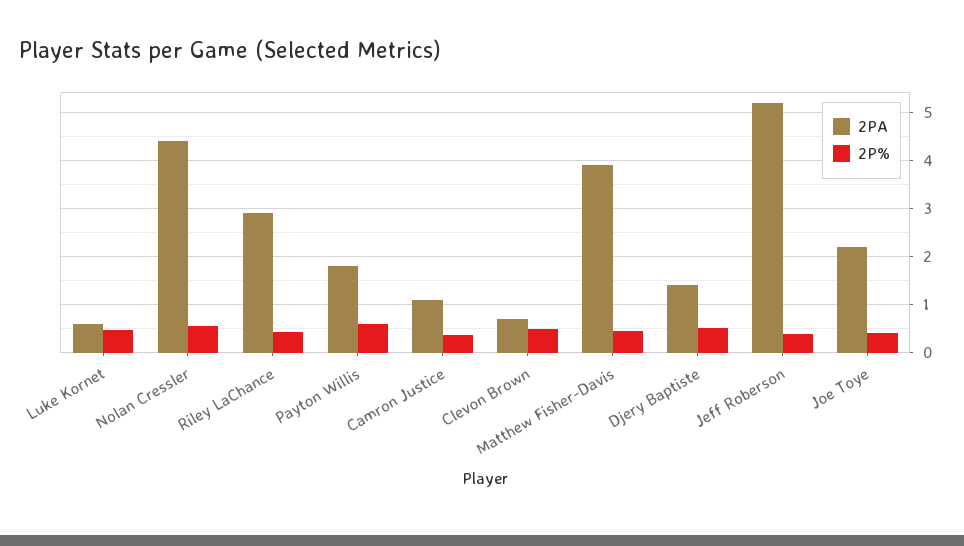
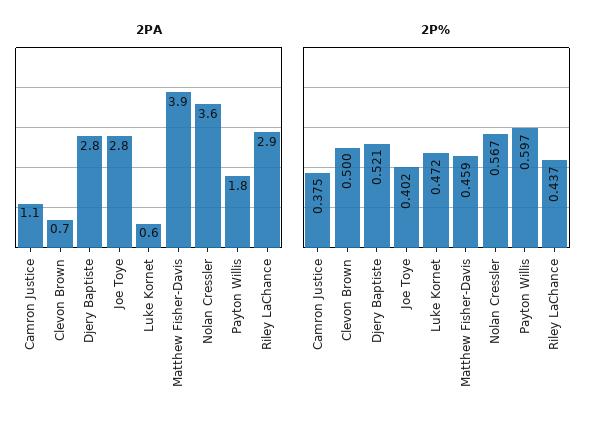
2PA, Nolan Cressler: 4.4 -> 3.6
2PA, Djery Baptiste: 1.4 -> 2.8
2PA, Jeff Roberson: 5.2 -> none
2P%, Jeff Roberson: 0.4 -> none
2PA, Joe Toye: 2.2 -> 2.8

